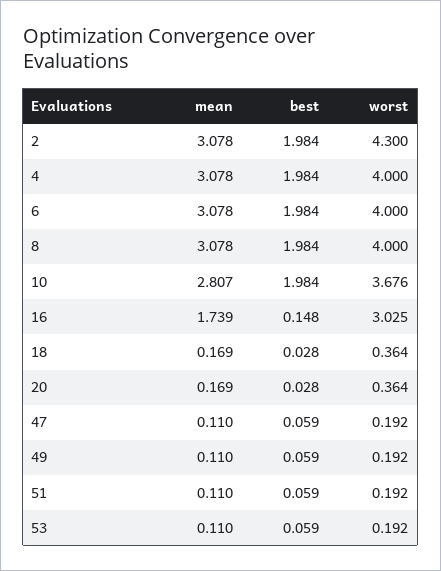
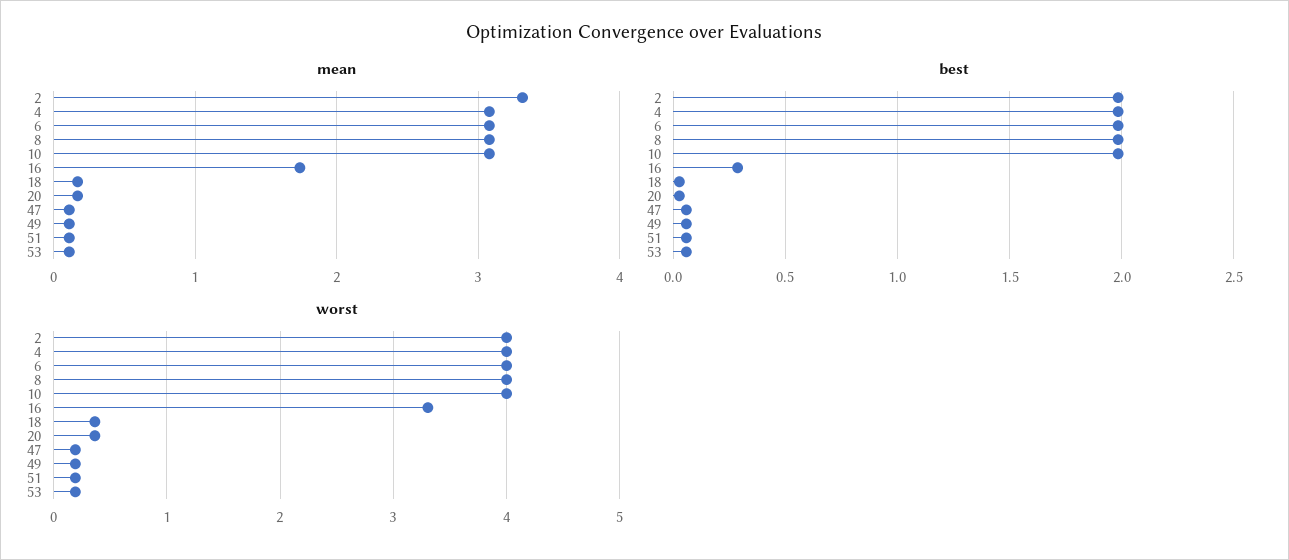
mean, 2: 3.078 -> 3.3
worst, 2: 4.3 -> 4
mean, 10: 2.807 -> 3.1
worst, 10: 3.676 -> 4
best, 16: 0.148 -> 0.3
worst, 16: 3.025 -> 3.3

